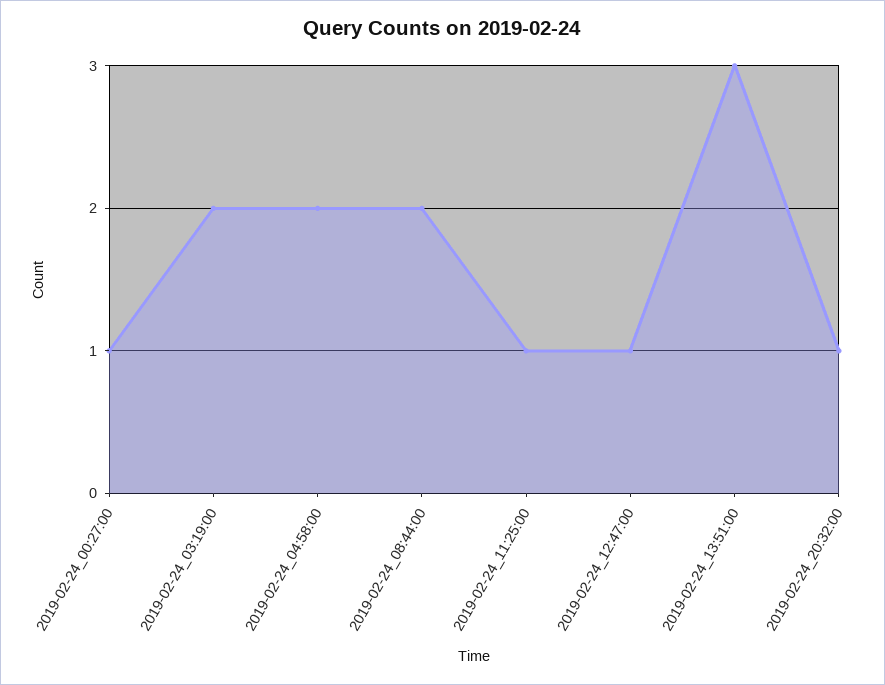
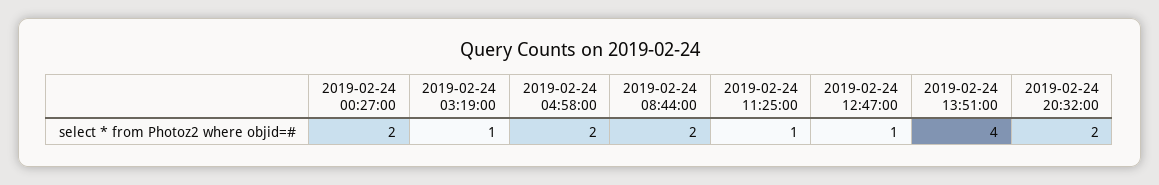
2019-02-24_00:27:00: 1 -> 2
2019-02-24_03:19:00: 2 -> 1
2019-02-24_13:51:00: 3 -> 4
2019-02-24_20:32:00: 1 -> 2

